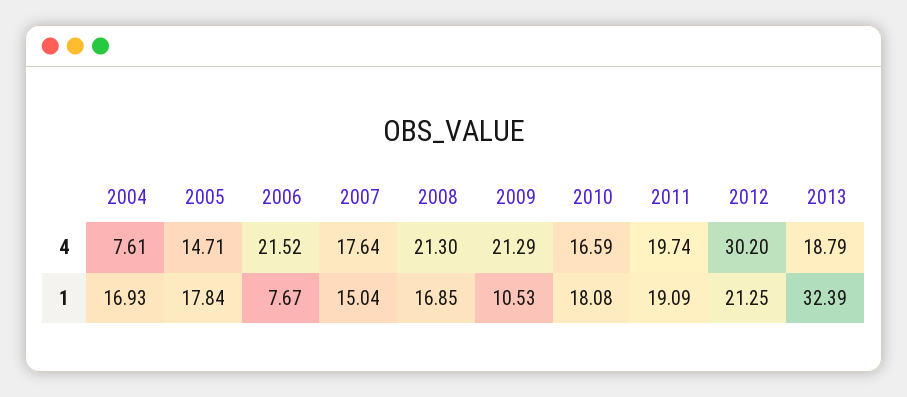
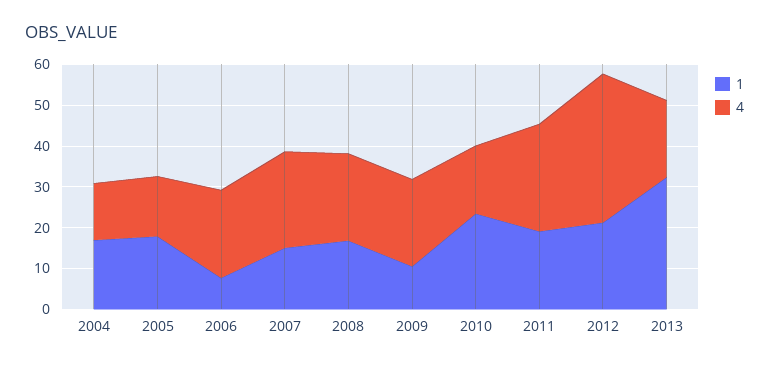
4, 2004: 7.61 -> 14
4, 2007: 17.64 -> 24
4, 2011: 19.74 -> 26
4, 2012: 30.2 -> 36
1, 2010: 18.08 -> 24

